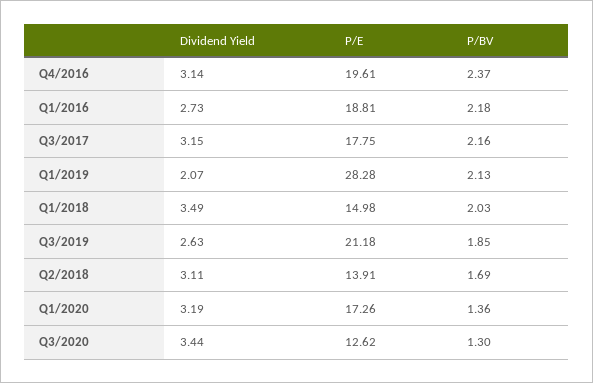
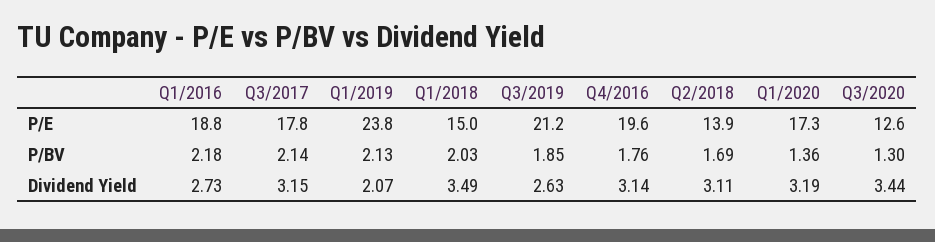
P/BV, Q4/2016: 2.37 -> 1.76
P/BV, Q3/2017: 2.16 -> 2.14
P/E, Q1/2019: 28.28 -> 23.8

